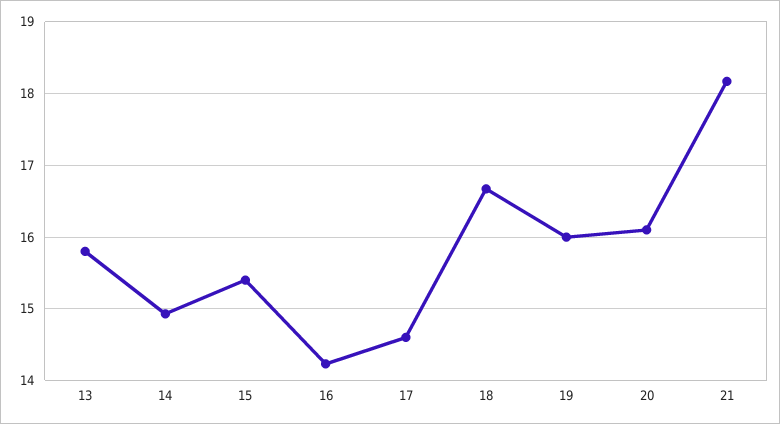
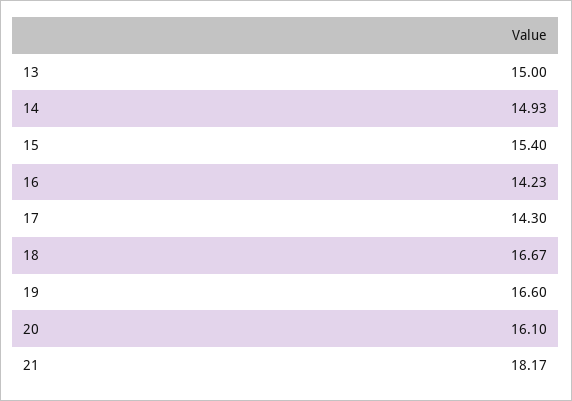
13: 15.8 -> 15
17: 14.6 -> 14.3
19: 16 -> 16.6

